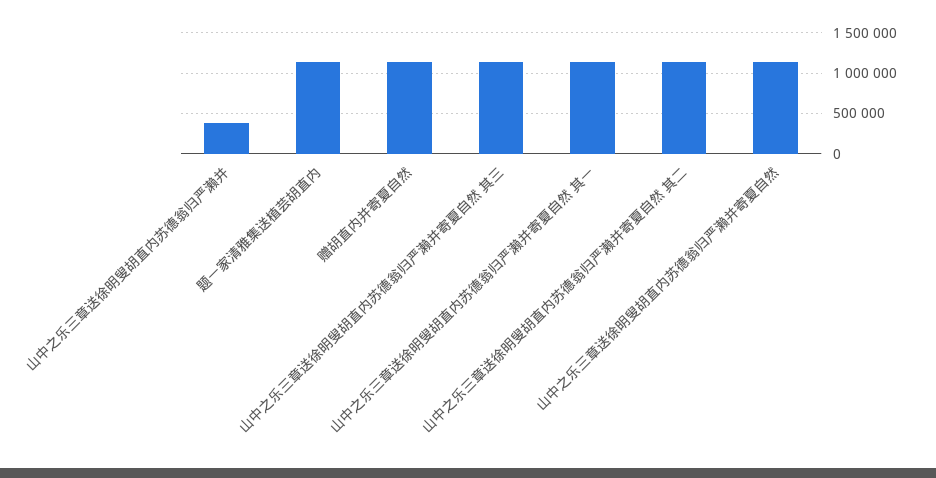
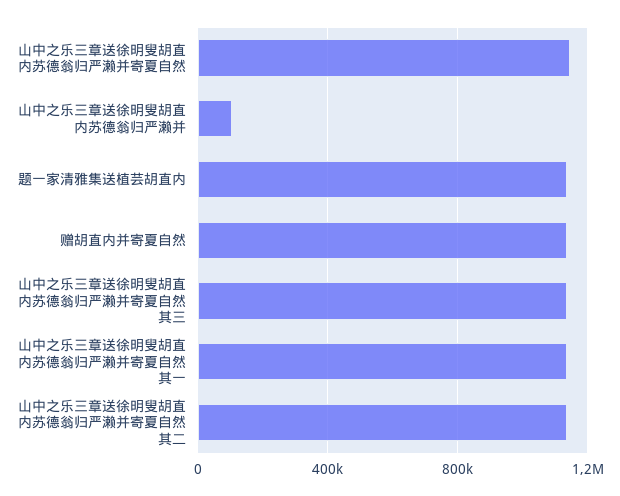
山中之乐三章送徐明叟胡直内苏德翁归严濑并: 400000 -> 100000

